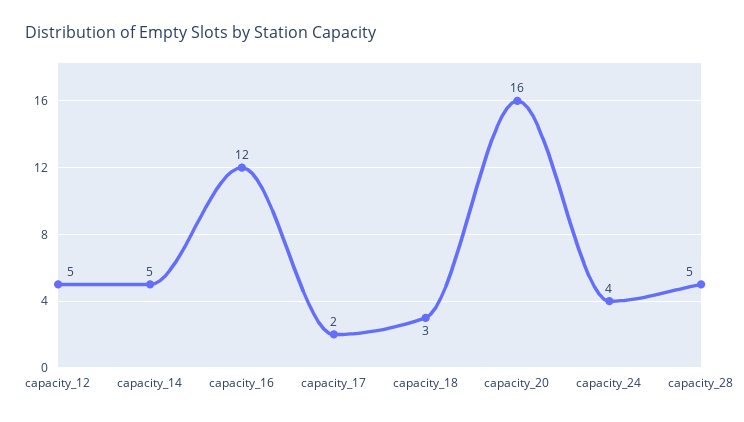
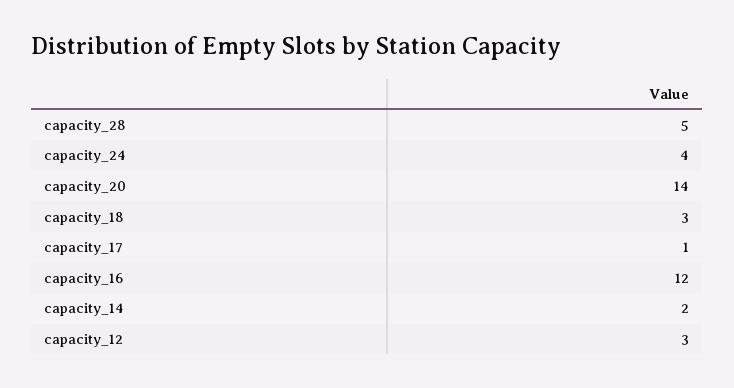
capacity_12: 5 -> 3
capacity_14: 5 -> 2
capacity_17: 2 -> 1
capacity_20: 16 -> 14

